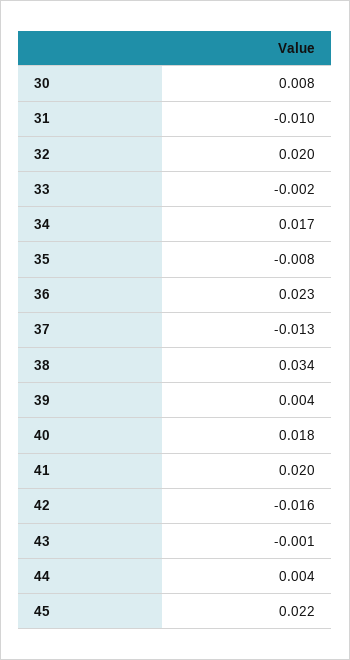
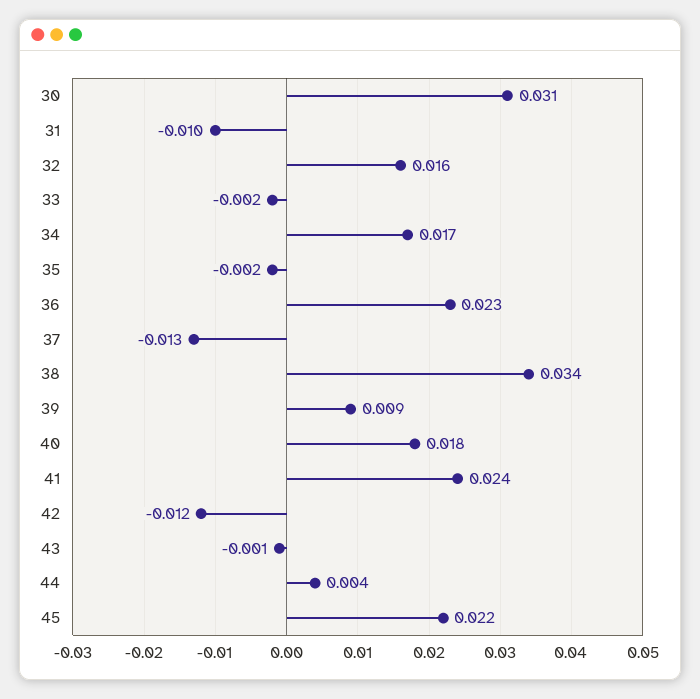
30: 0.008 -> 0.031
32: 0.02 -> 0.016
35: -0.008 -> -0.002
39: 0.004 -> 0.009
41: 0.02 -> 0.024
42: -0.016 -> -0.012

